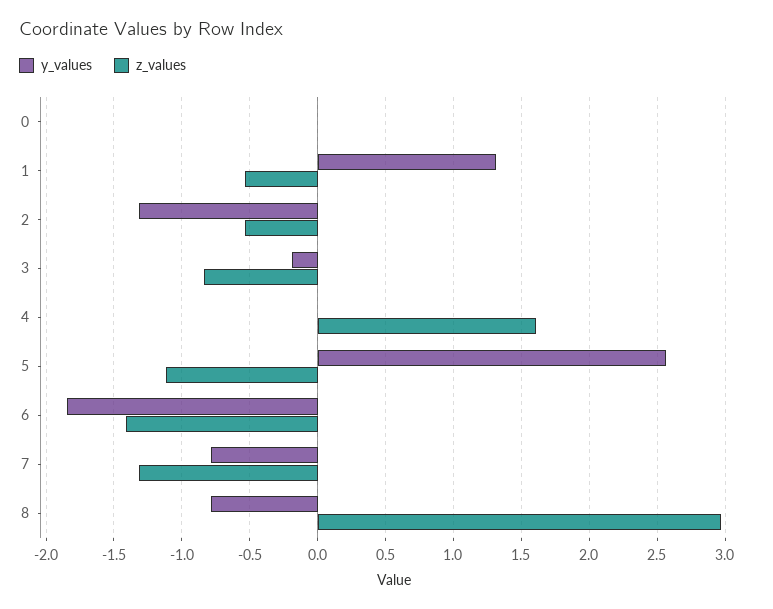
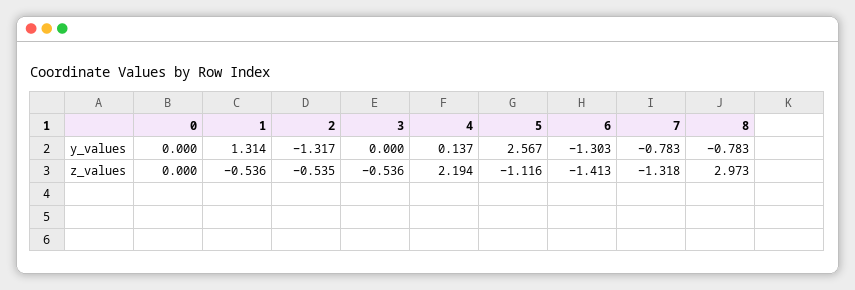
y_values, 3: -0.2 -> 0
z_values, 3: -0.85 -> -0.536
y_values, 4: 0 -> 0.137
z_values, 4: 1.6 -> 2.194
y_values, 6: -1.85 -> -1.303

